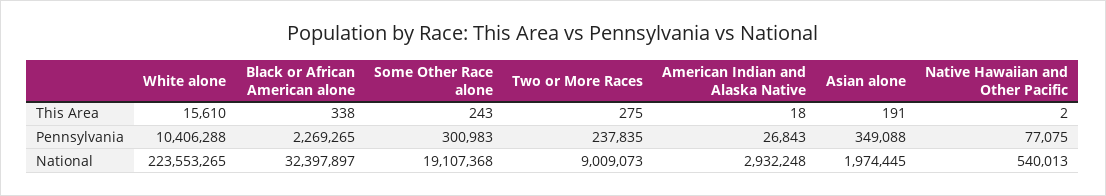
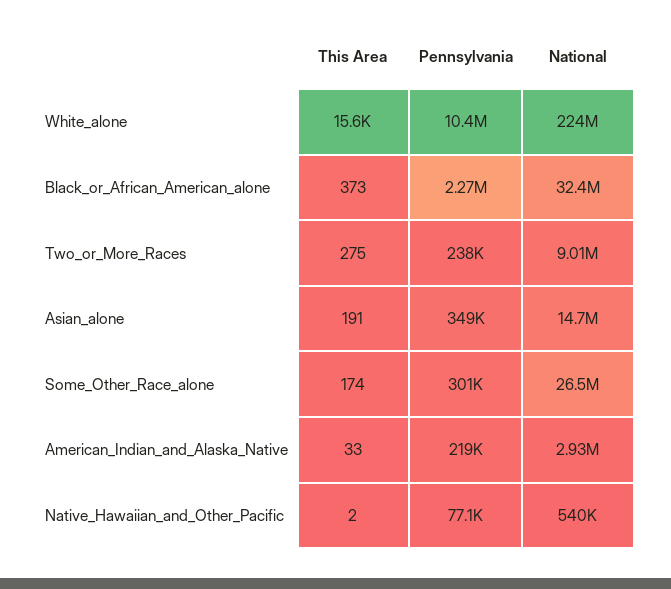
Black or African American alone, This Area: 338 -> 373
Some Other Race alone, This Area: 243 -> 174
American Indian and Alaska Native, This Area: 18 -> 33
American Indian and Alaska Native, Pennsylvania: 26843 -> 219000
Some Other Race alone, National: 19107368 -> 26500000
Asian alone, National: 1974445 -> 14700000

